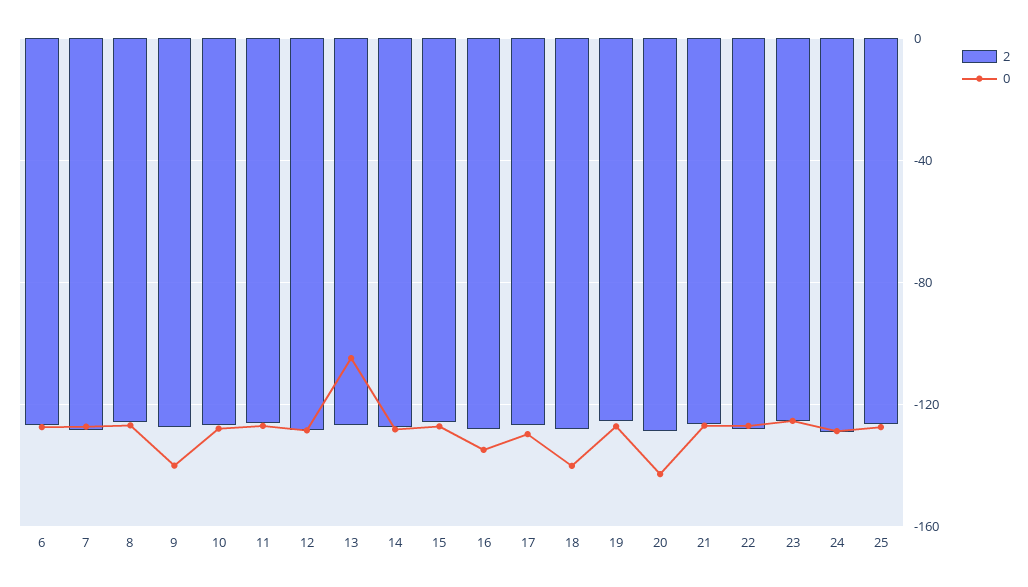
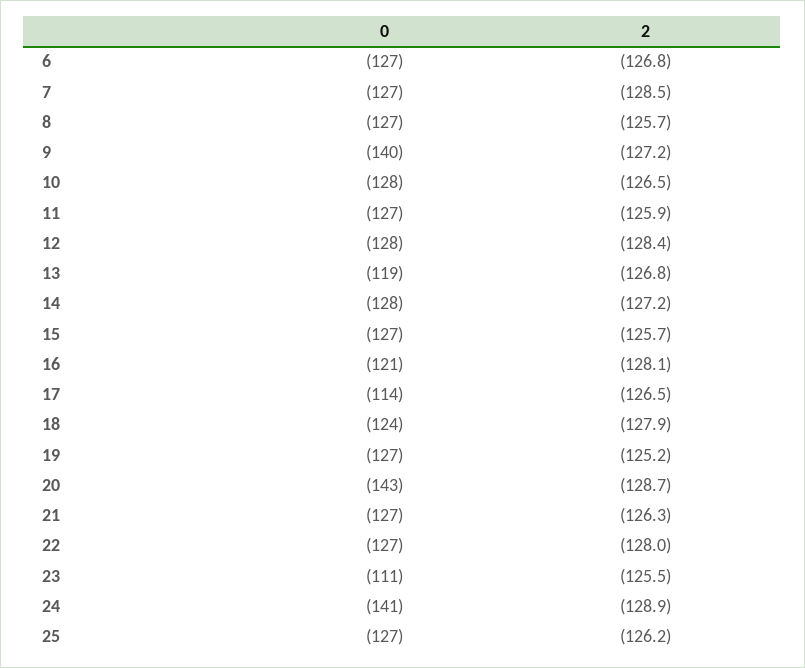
0, 13: -105 -> -119
0, 16: -135 -> -121
0, 17: -130 -> -114
0, 18: -140 -> -124
0, 23: -125 -> -111
0, 24: -130 -> -141

